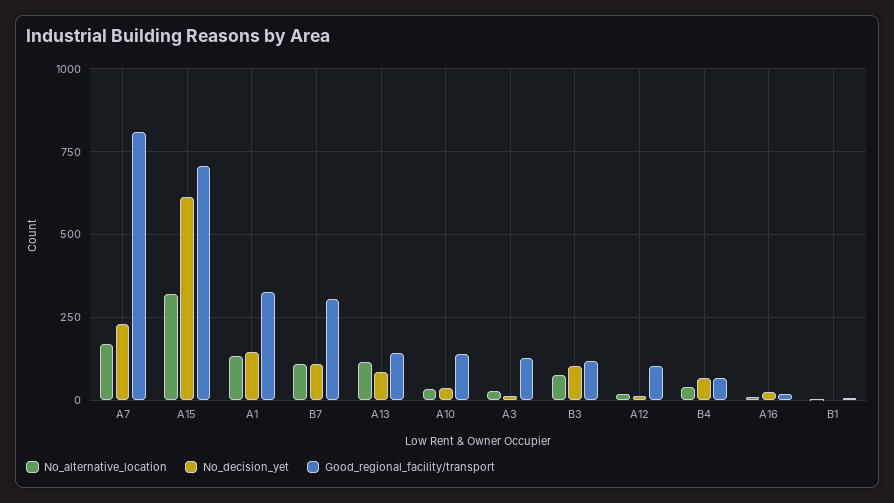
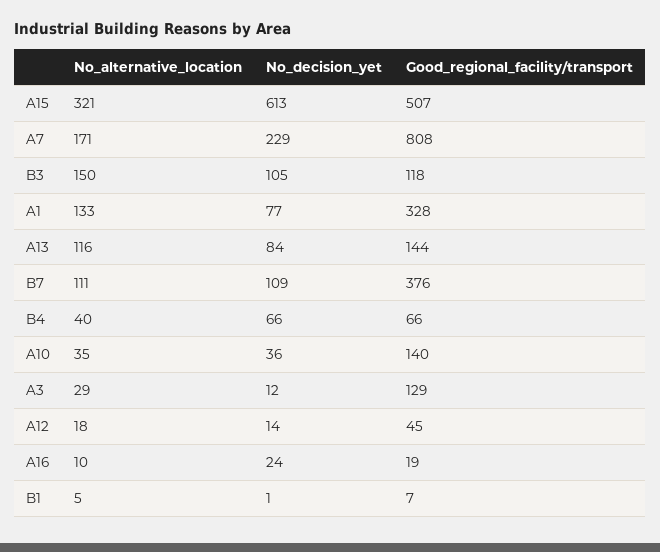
Good_regional_facility/transport, A15: 700 -> 507
No_decision_yet, A1: 150 -> 77
Good_regional_facility/transport, B7: 300 -> 376
No_alternative_location, B3: 75 -> 150
Good_regional_facility/transport, A12: 100 -> 45

